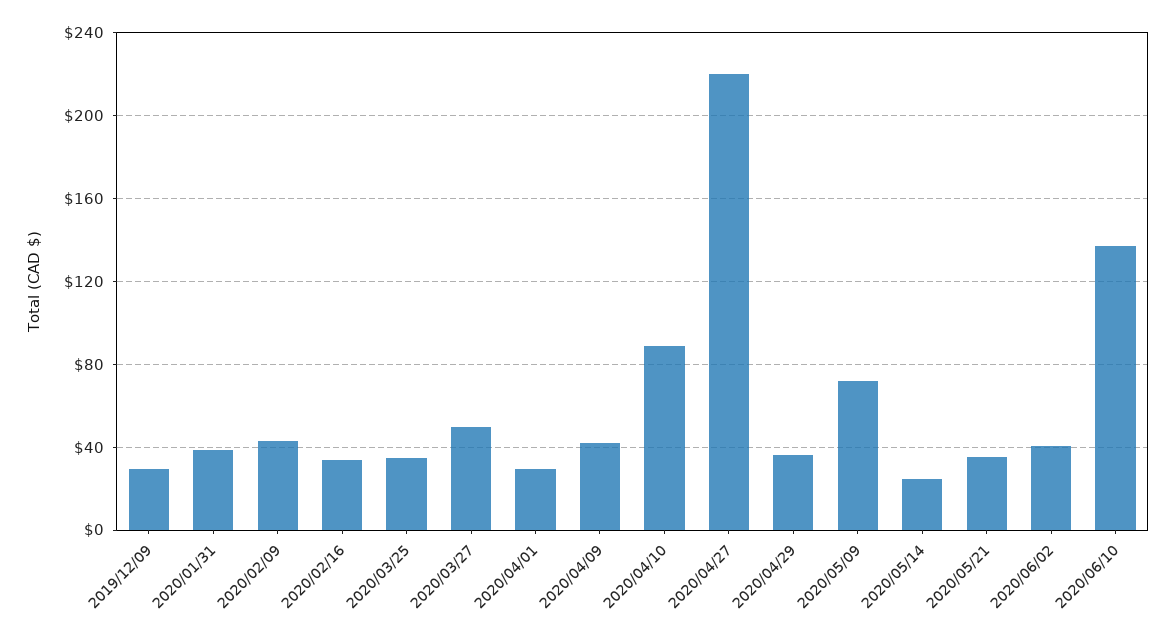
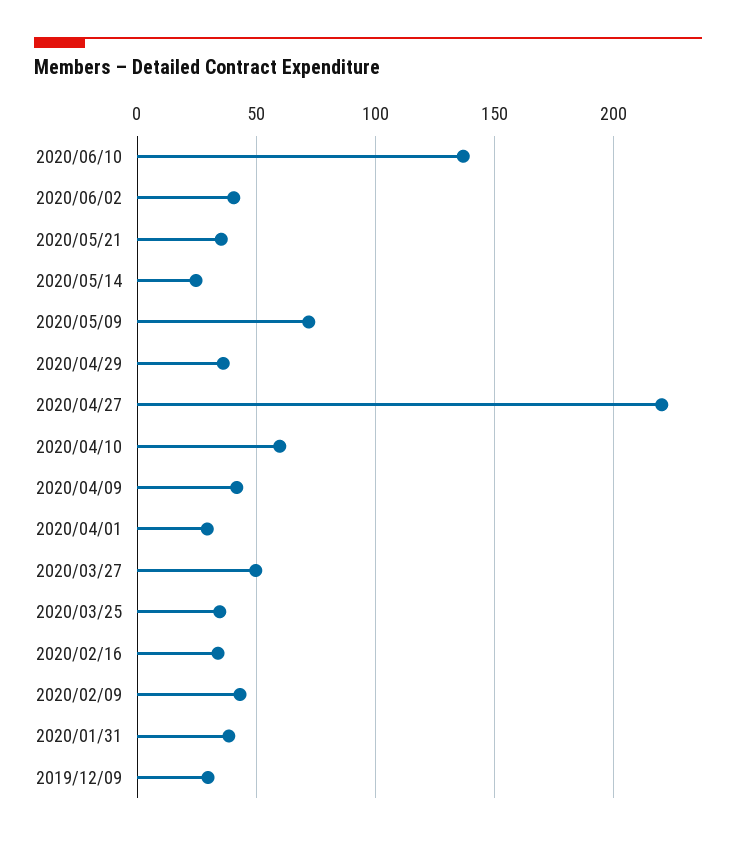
2020/04/10: 90 -> 60

